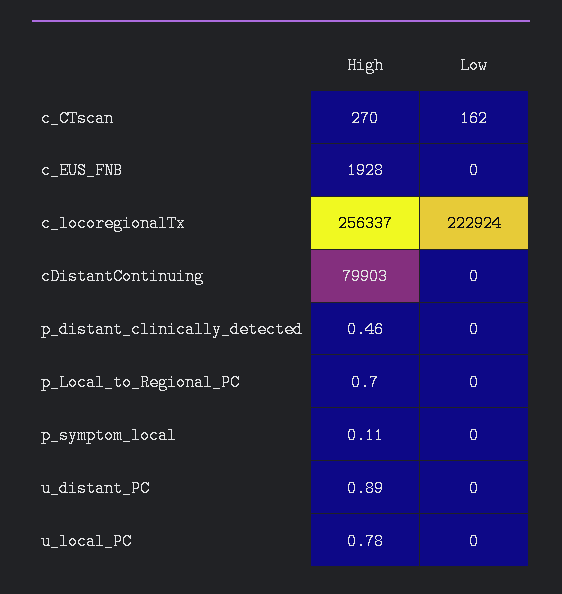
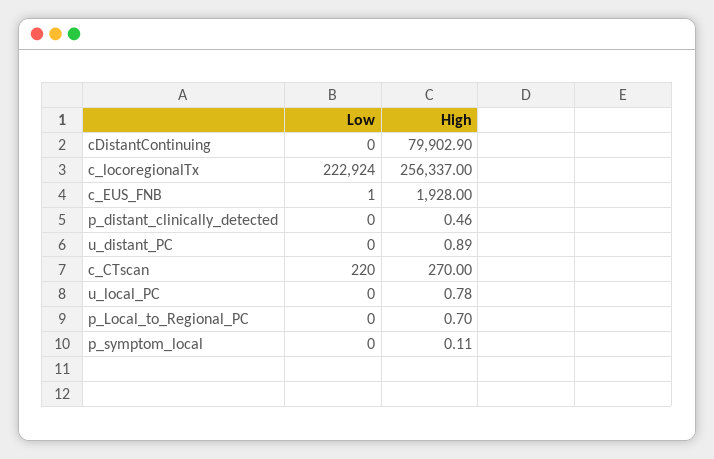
Low, c_CTscan: 162 -> 220
Low, c_EUS_FNB: 0 -> 1
High, cDistantContinuing: 79903 -> 79902.9

